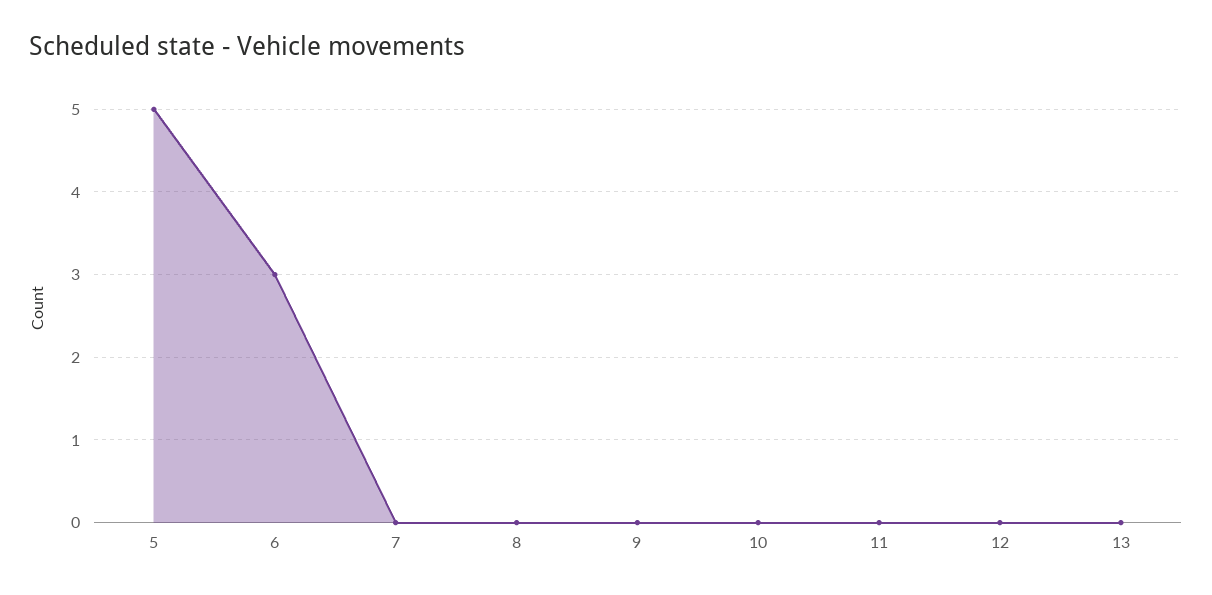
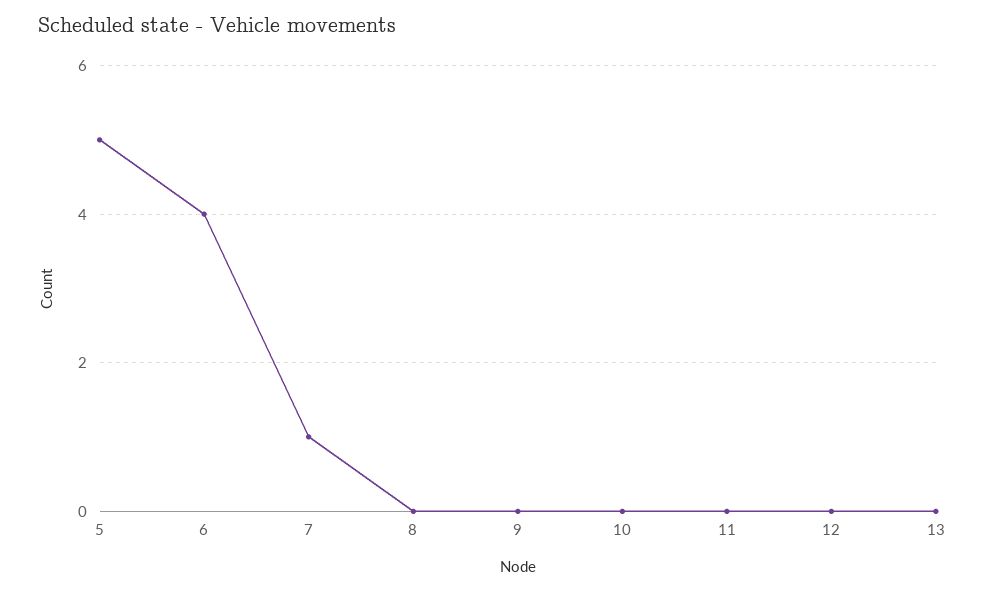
6: 3 -> 4
7: 0 -> 1

